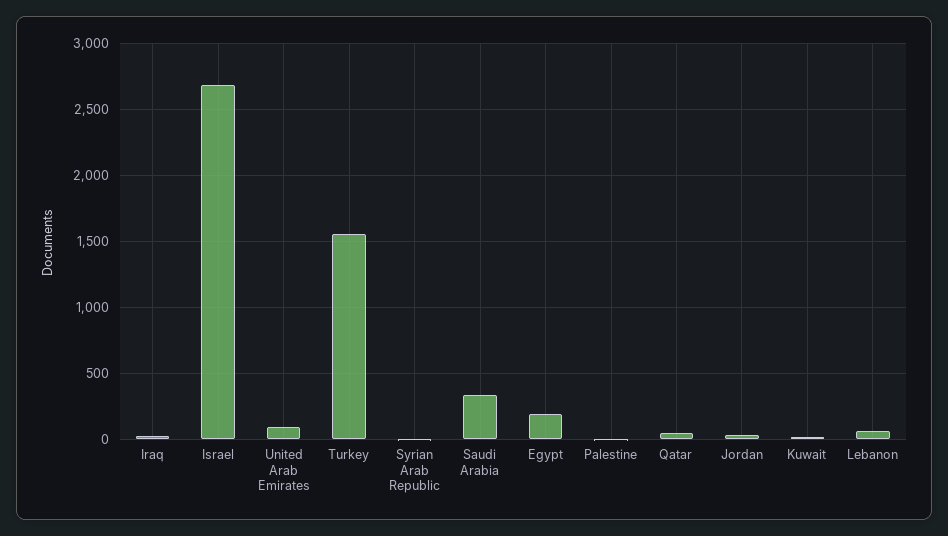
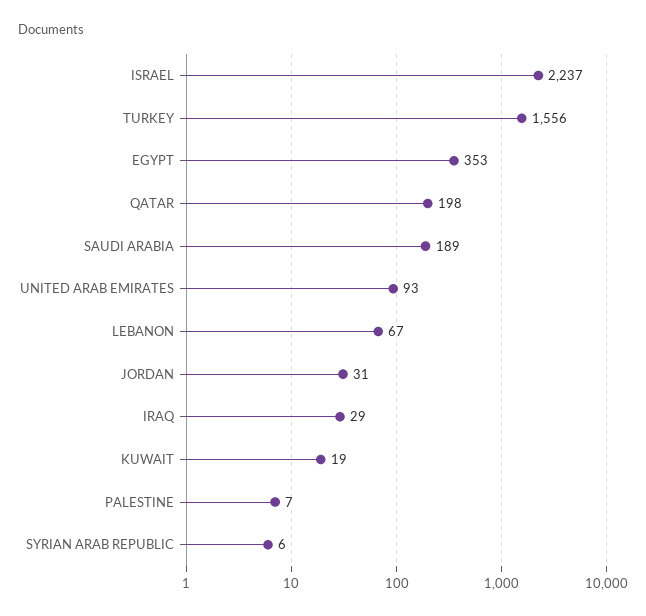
Israel: 2700 -> 2237
Saudi Arabia: 350 -> 189
Egypt: 200 -> 353
Qatar: 50 -> 198

